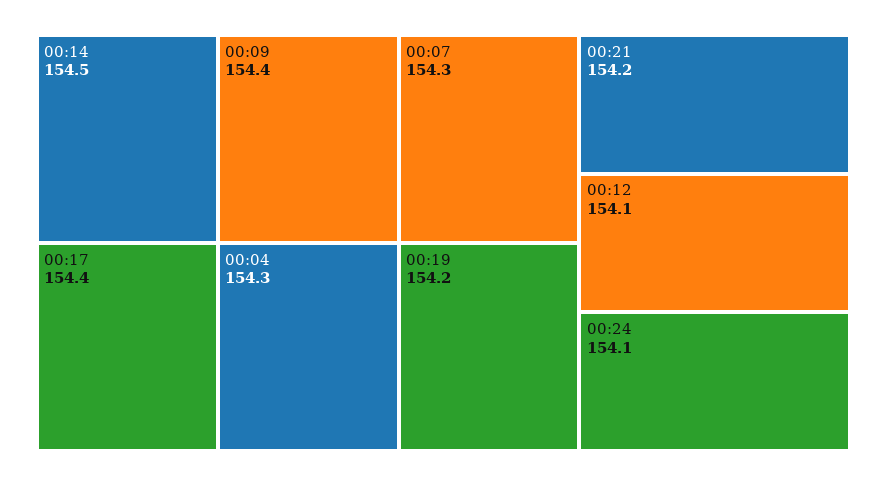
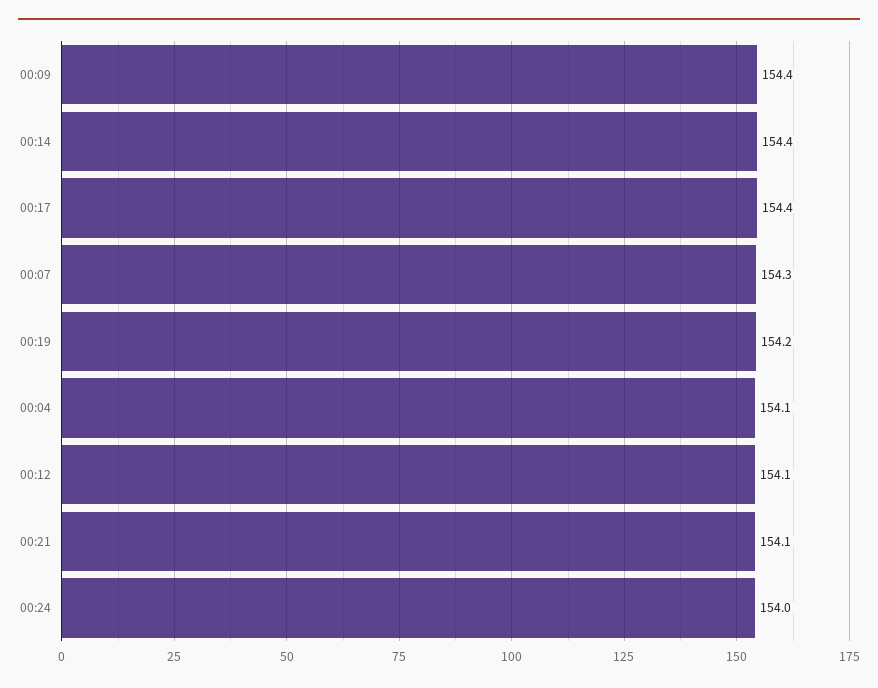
00:14: 154.5 -> 154.4
00:04: 154.3 -> 154.1
00:21: 154.2 -> 154.1
00:24: 154.1 -> 154

